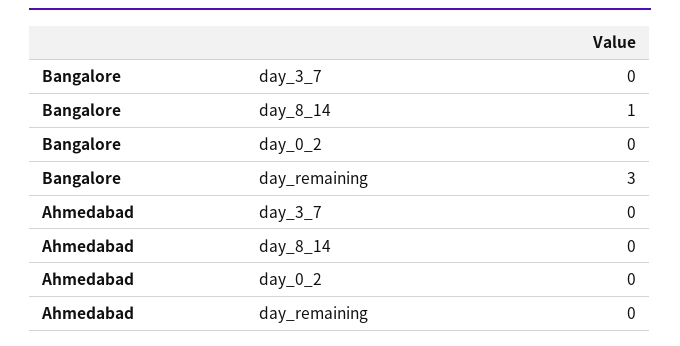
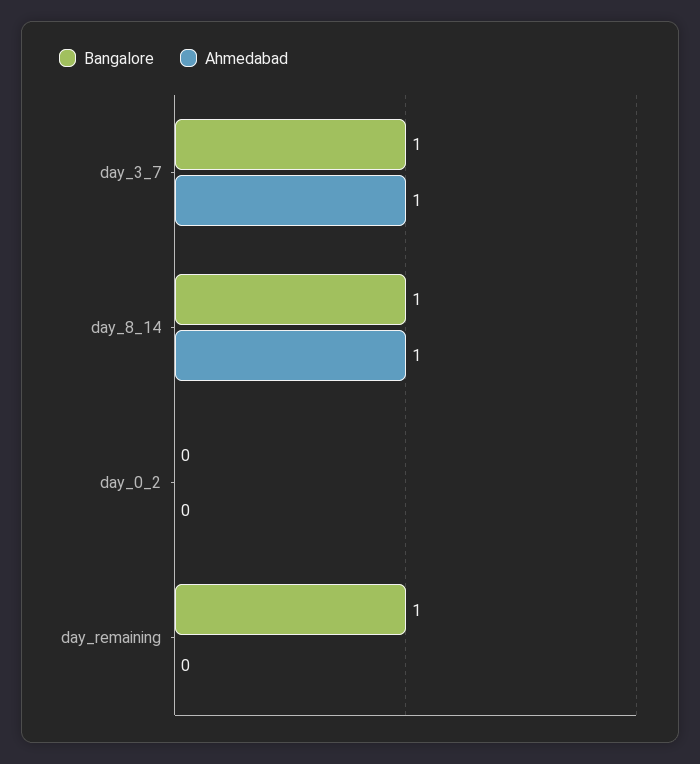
Bangalore, day_3_7: 0 -> 1
Bangalore, day_remaining: 3 -> 1
Ahmedabad, day_3_7: 0 -> 1
Ahmedabad, day_8_14: 0 -> 1

